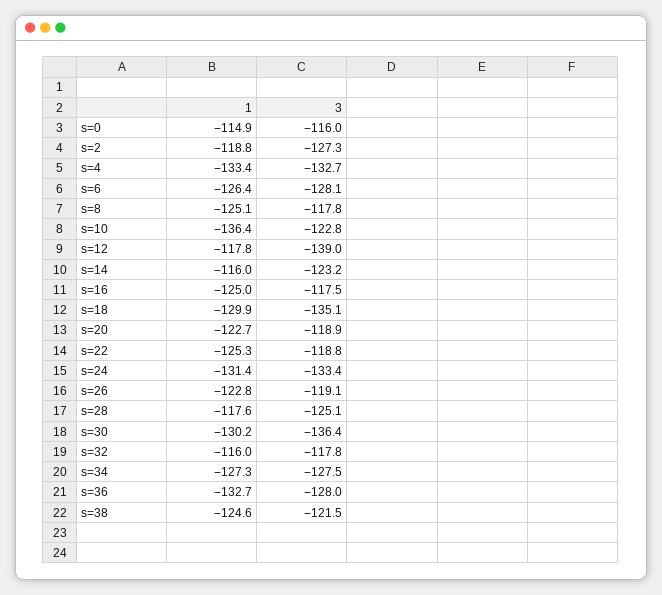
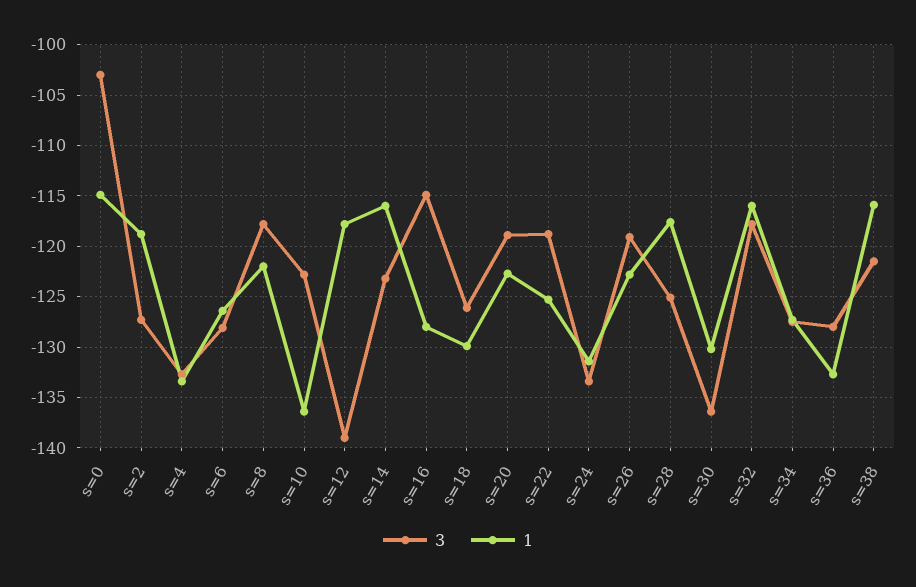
3, s=0: -116 -> -103
1, s=8: -125.1 -> -122
1, s=16: -125 -> -128
3, s=16: -117.5 -> -115
3, s=18: -135.1 -> -126
1, s=38: -124.6 -> -116

